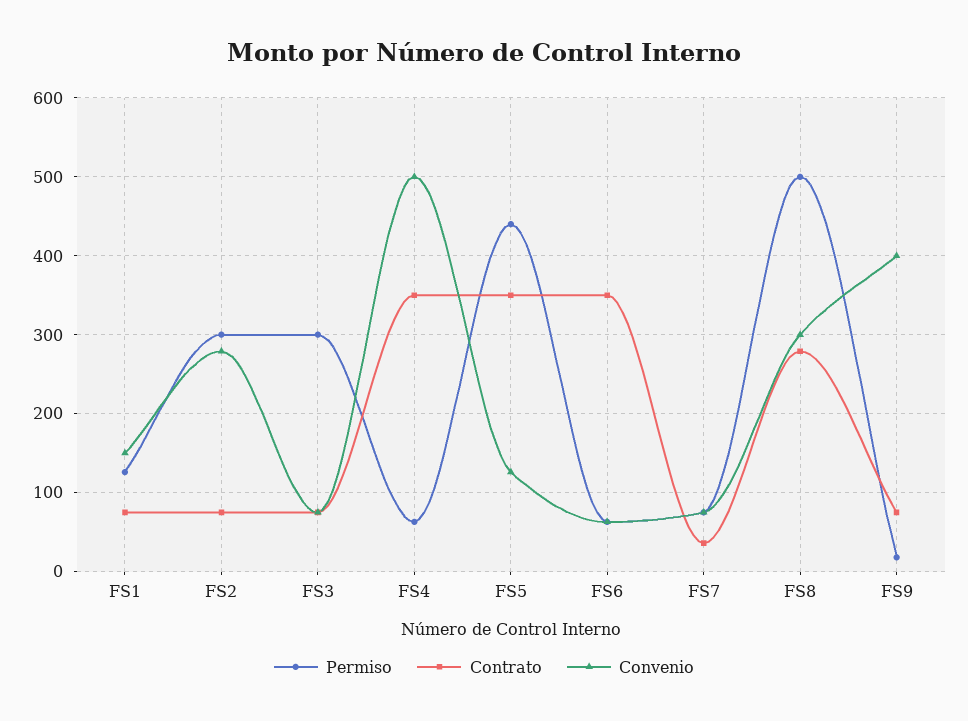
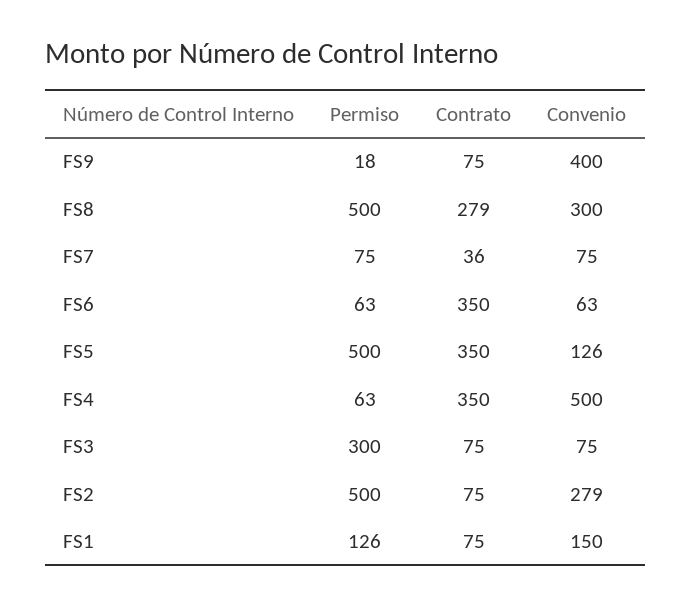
Permiso, FS2: 300 -> 500
Permiso, FS5: 440 -> 500

